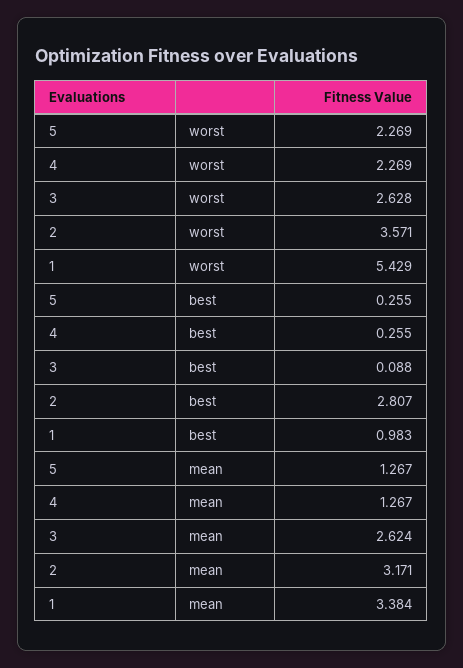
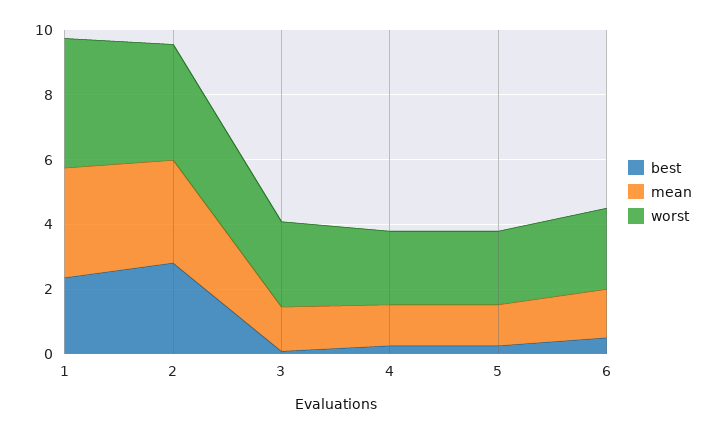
worst, 1: 5.429 -> 4
best, 1: 0.983 -> 2.5
mean, 3: 2.624 -> 1.5
best, 6: none -> 0.5
mean, 6: none -> 1.5
worst, 6: none -> 2.5

